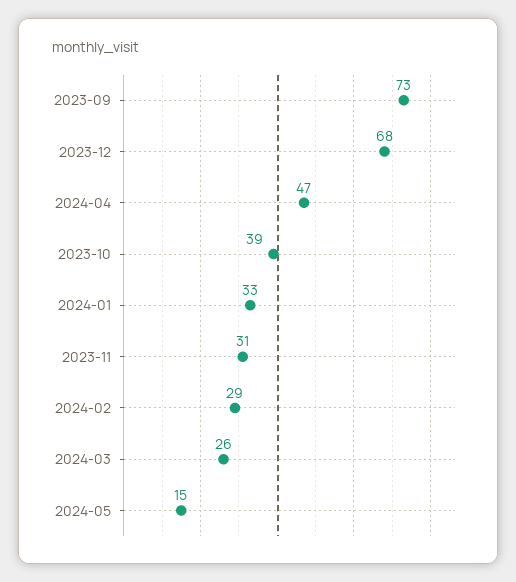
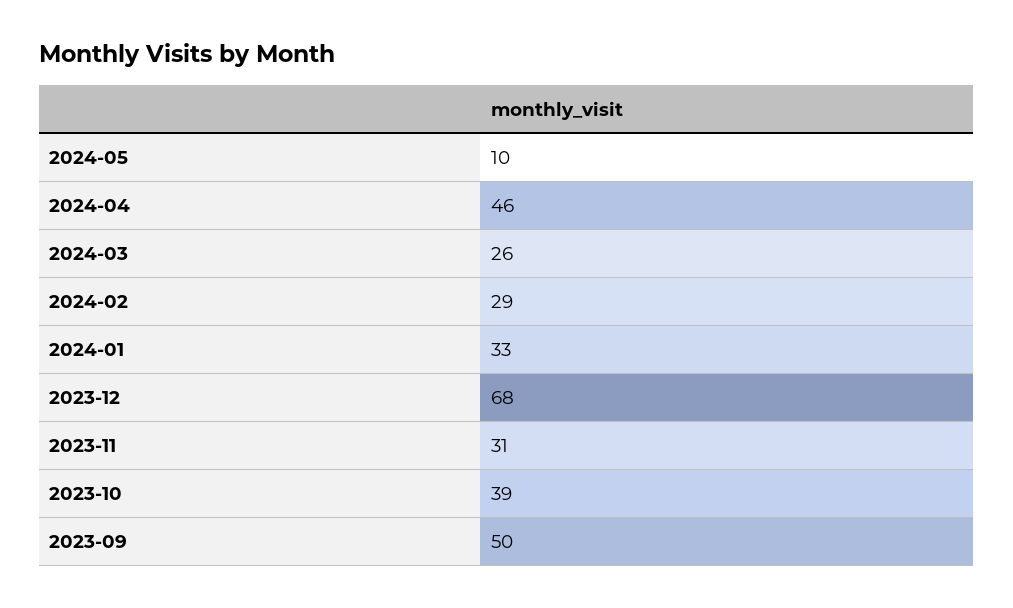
2023-09: 73 -> 50
2024-04: 47 -> 46
2024-05: 15 -> 10

